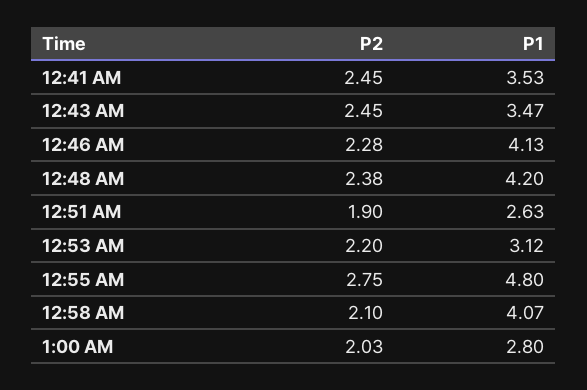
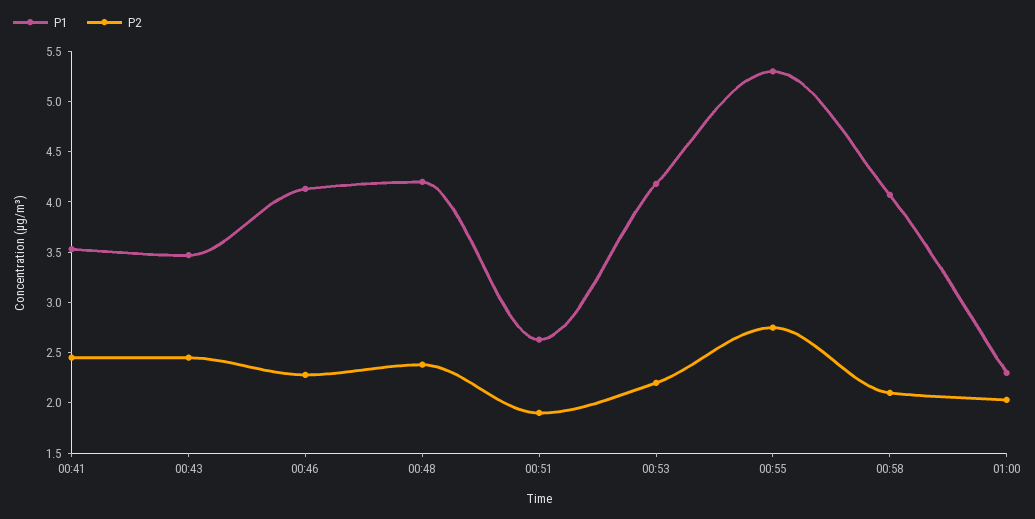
P1, 12:53 AM: 3.12 -> 4.2
P1, 12:55 AM: 4.8 -> 5.3
P1, 1:00 AM: 2.8 -> 2.3

